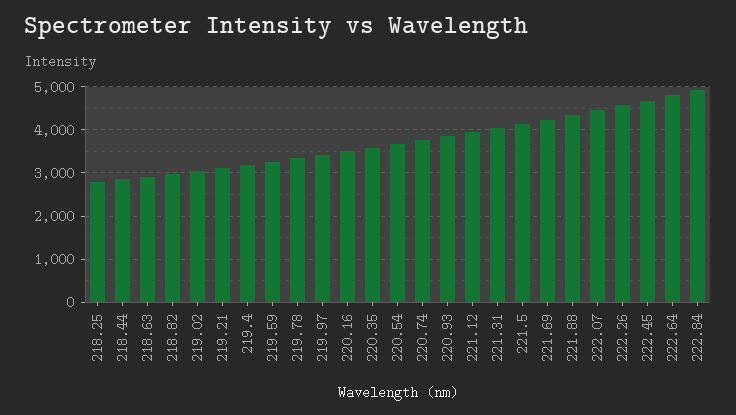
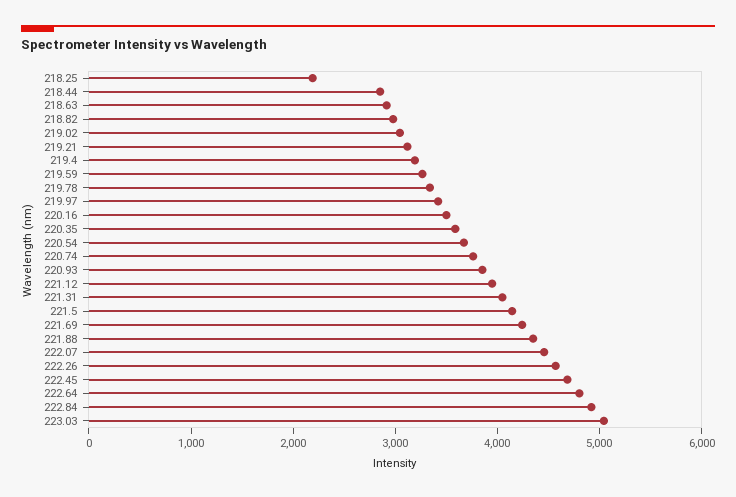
218.25: 2800 -> 2200
223.03: none -> 5000

